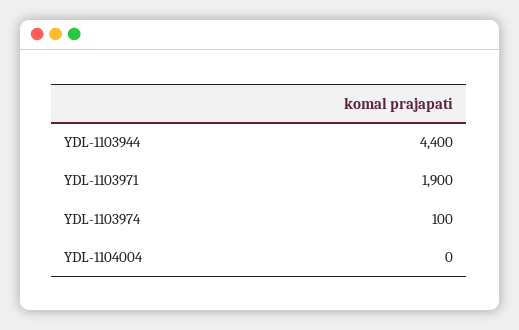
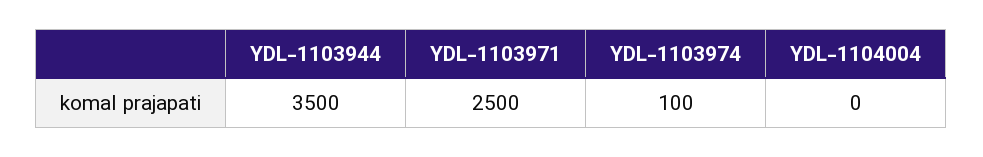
YDL-1103944: 4400 -> 3500
YDL-1103971: 1900 -> 2500

